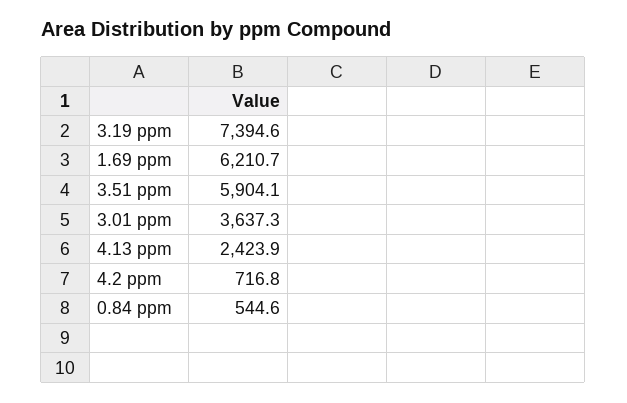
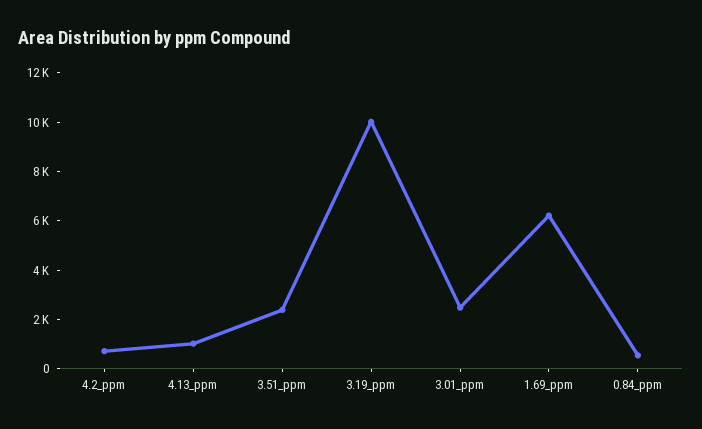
3.19 ppm: 7394.6 -> 10000
3.51 ppm: 5904.1 -> 2500
3.01 ppm: 3637.3 -> 2500
4.13 ppm: 2423.9 -> 1000

